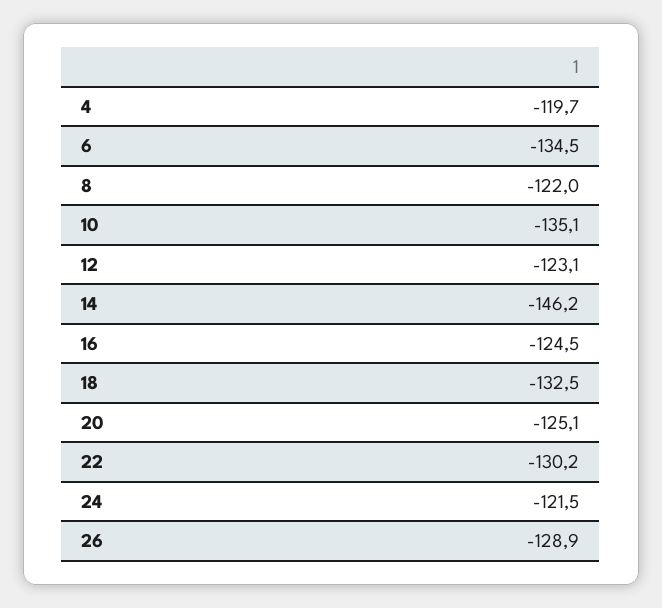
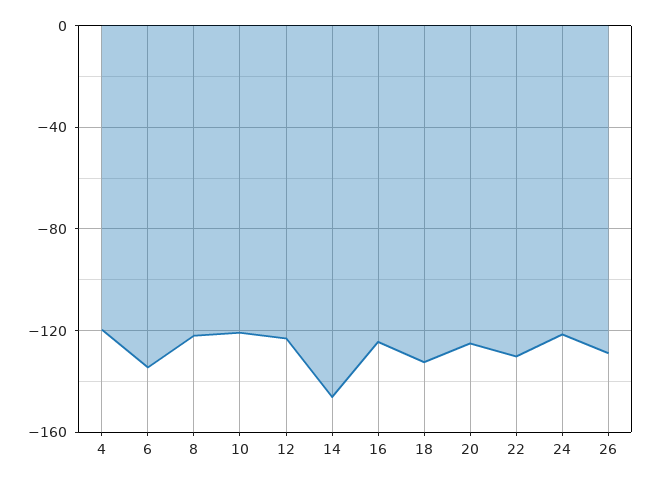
10: -135.1 -> -120

